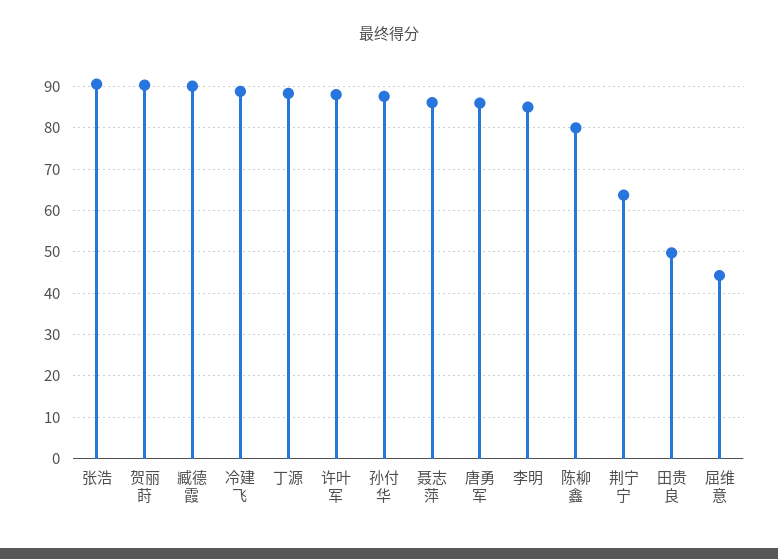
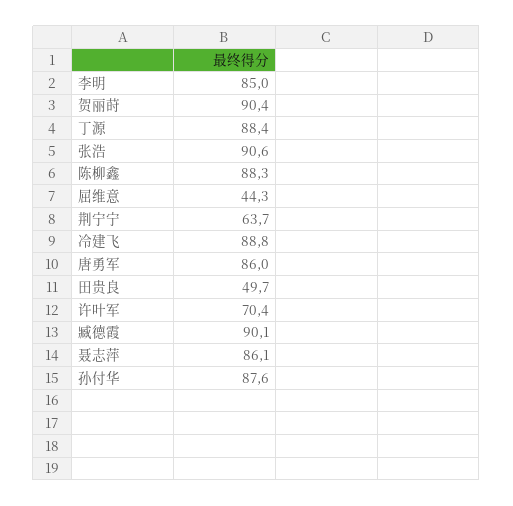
许叶军: 88 -> 70.4
陈柳鑫: 80 -> 88.3

